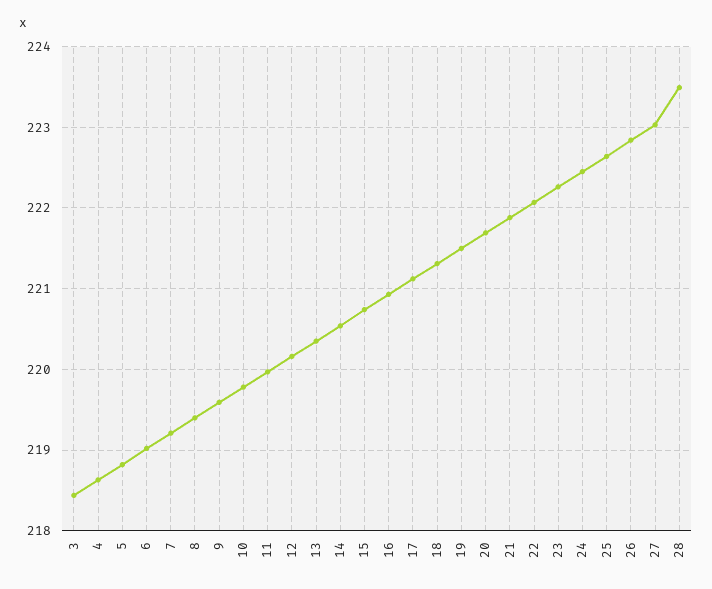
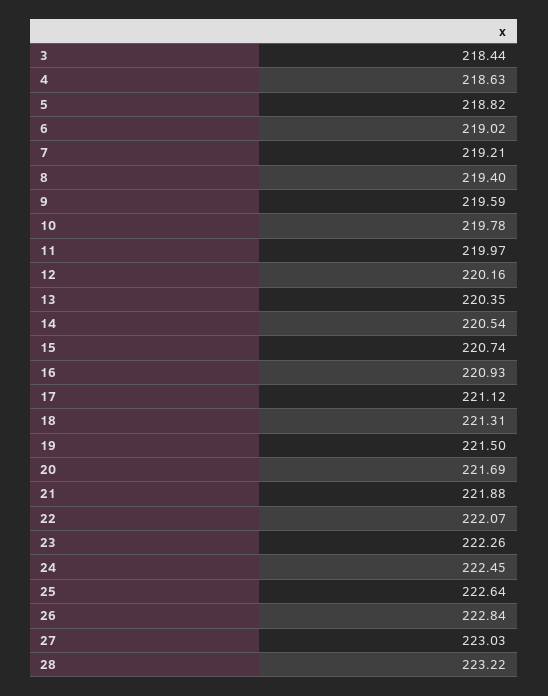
28: 223.5 -> 223.22

